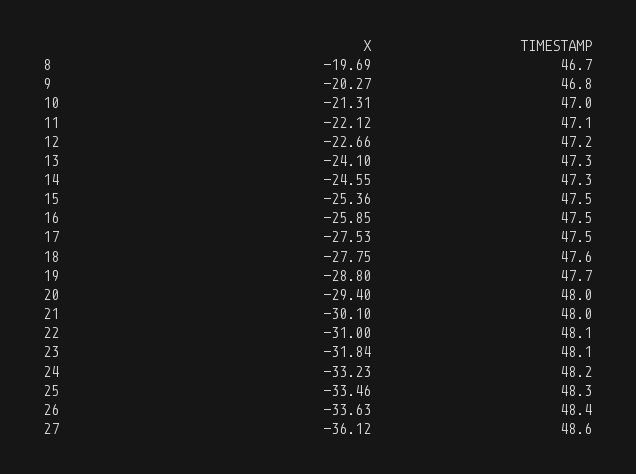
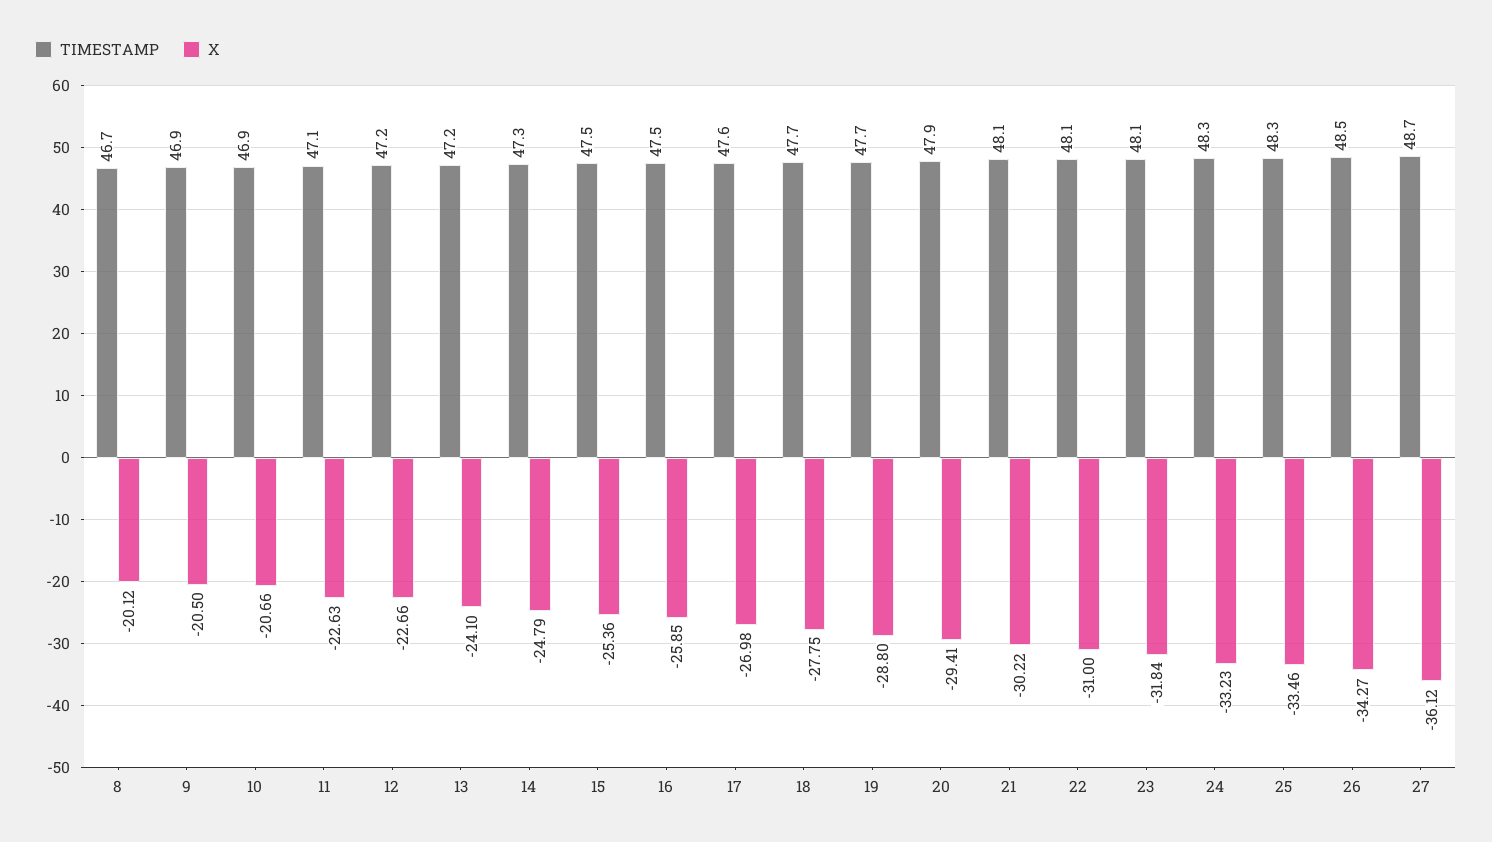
X, 8: -19.69 -> -20.12
X, 9: -20.27 -> -20.5
TIMESTAMP, 9: 46.8 -> 46.9
X, 10: -21.31 -> -20.66
TIMESTAMP, 10: 47 -> 46.9
X, 11: -22.12 -> -22.63
TIMESTAMP, 13: 47.3 -> 47.2
X, 14: -24.55 -> -24.79
X, 17: -27.53 -> -26.98
TIMESTAMP, 17: 47.5 -> 47.6
TIMESTAMP, 18: 47.6 -> 47.7
X, 20: -29.4 -> -29.41
TIMESTAMP, 20: 48 -> 47.9
X, 21: -30.1 -> -30.22
TIMESTAMP, 21: 48 -> 48.1
TIMESTAMP, 24: 48.2 -> 48.3
X, 26: -33.63 -> -34.27
TIMESTAMP, 26: 48.4 -> 48.5
TIMESTAMP, 27: 48.6 -> 48.7

